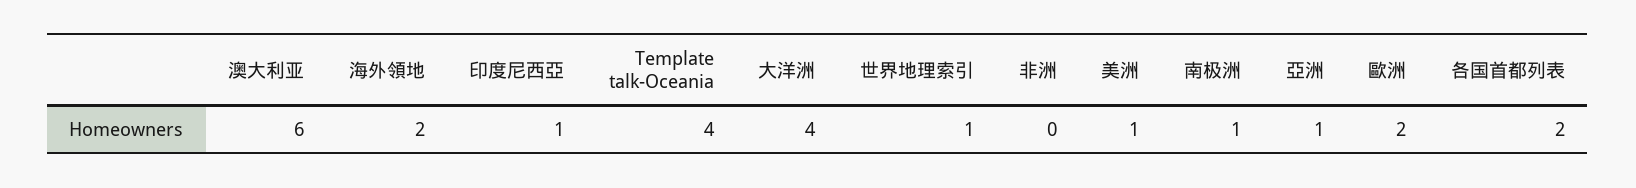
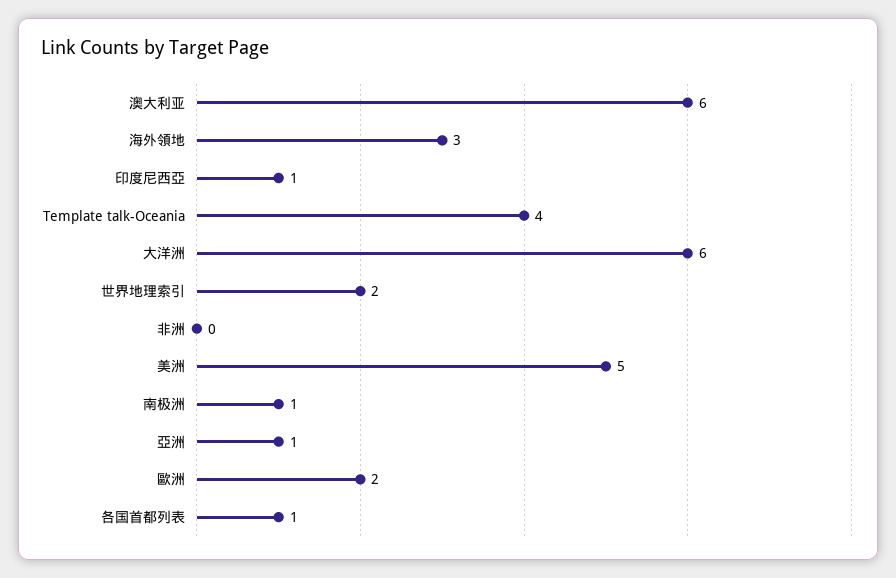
海外領地: 2 -> 3
大洋洲: 4 -> 6
世界地理索引: 1 -> 2
美洲: 1 -> 5
各国首都列表: 2 -> 1

